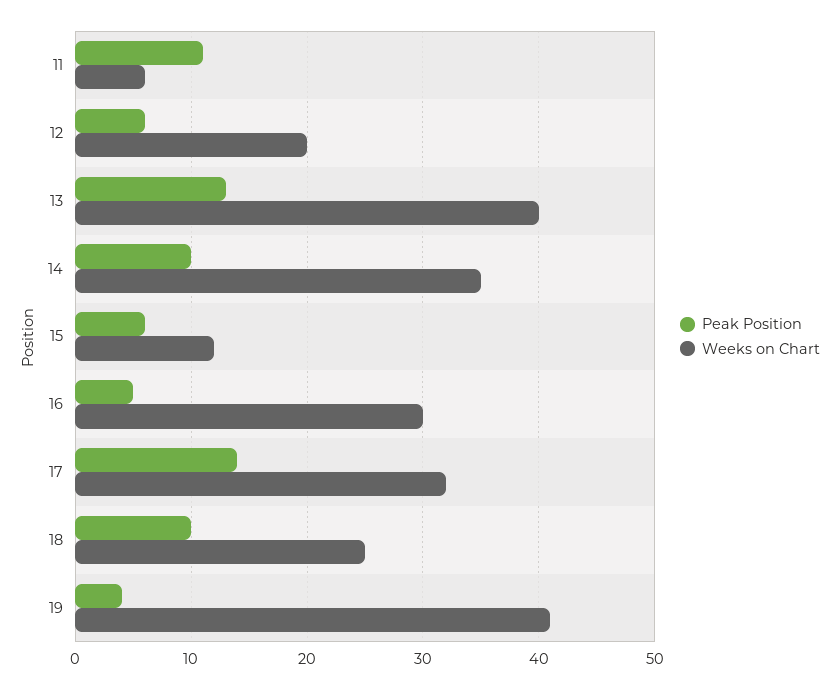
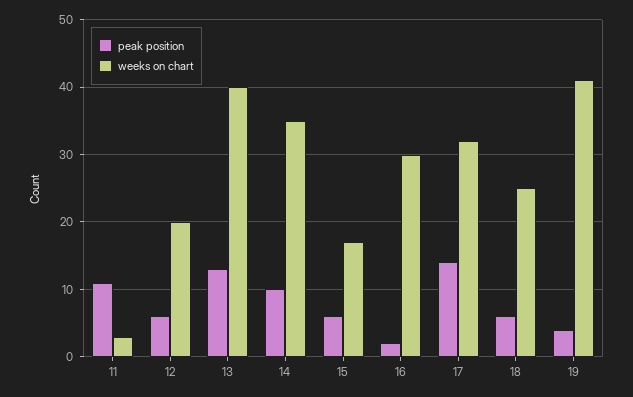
Weeks on Chart, 11: 6 -> 3
Weeks on Chart, 15: 12 -> 17
Peak Position, 16: 5 -> 2
Peak Position, 18: 10 -> 6

